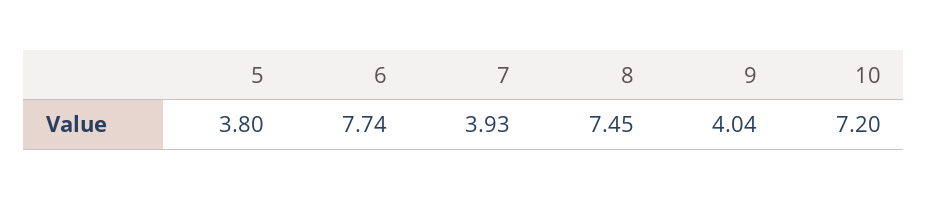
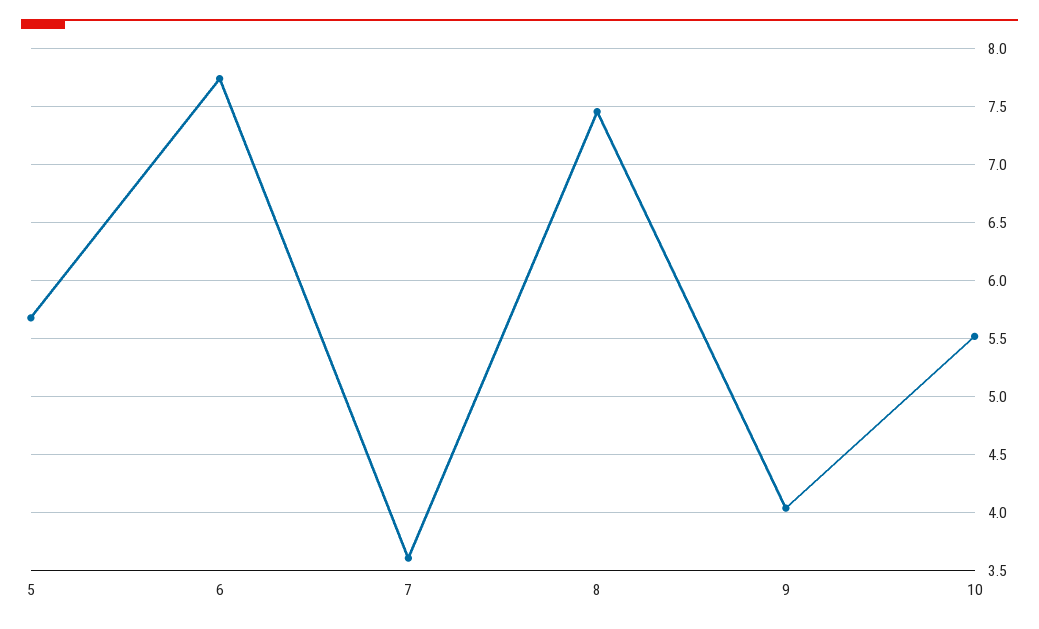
5: 3.8 -> 5.7
7: 3.93 -> 3.6
10: 7.2 -> 5.5

